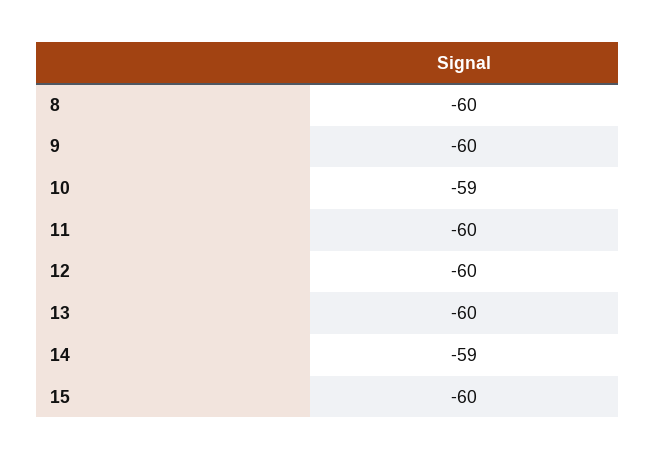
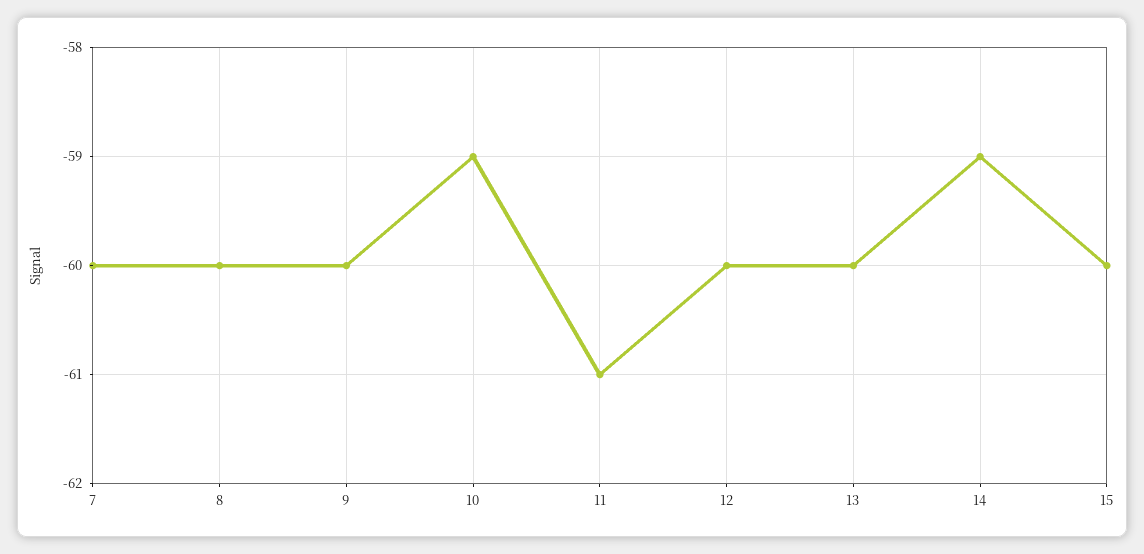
11: -60 -> -61
7: none -> -60

